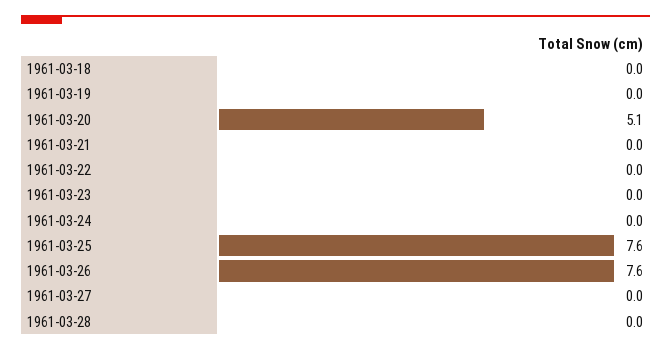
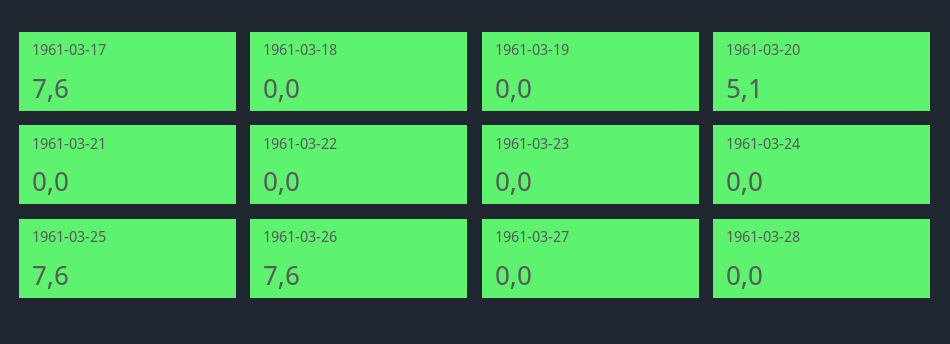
1961-03-17: none -> 7.6

